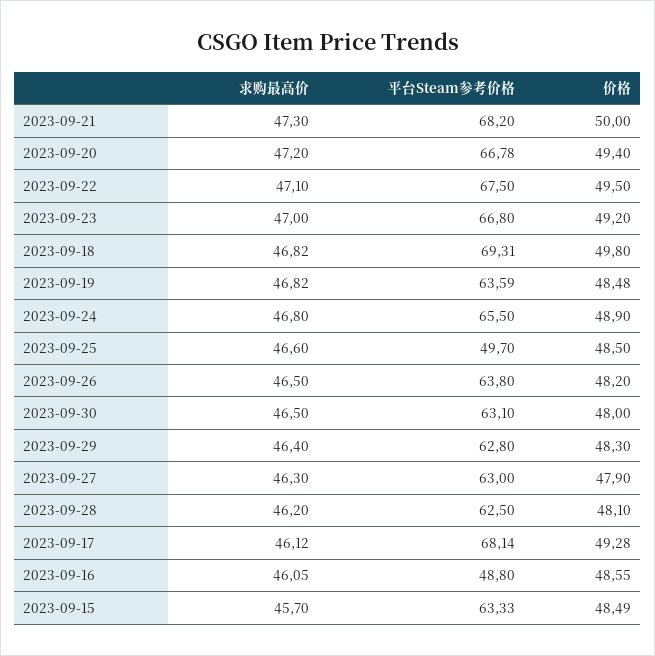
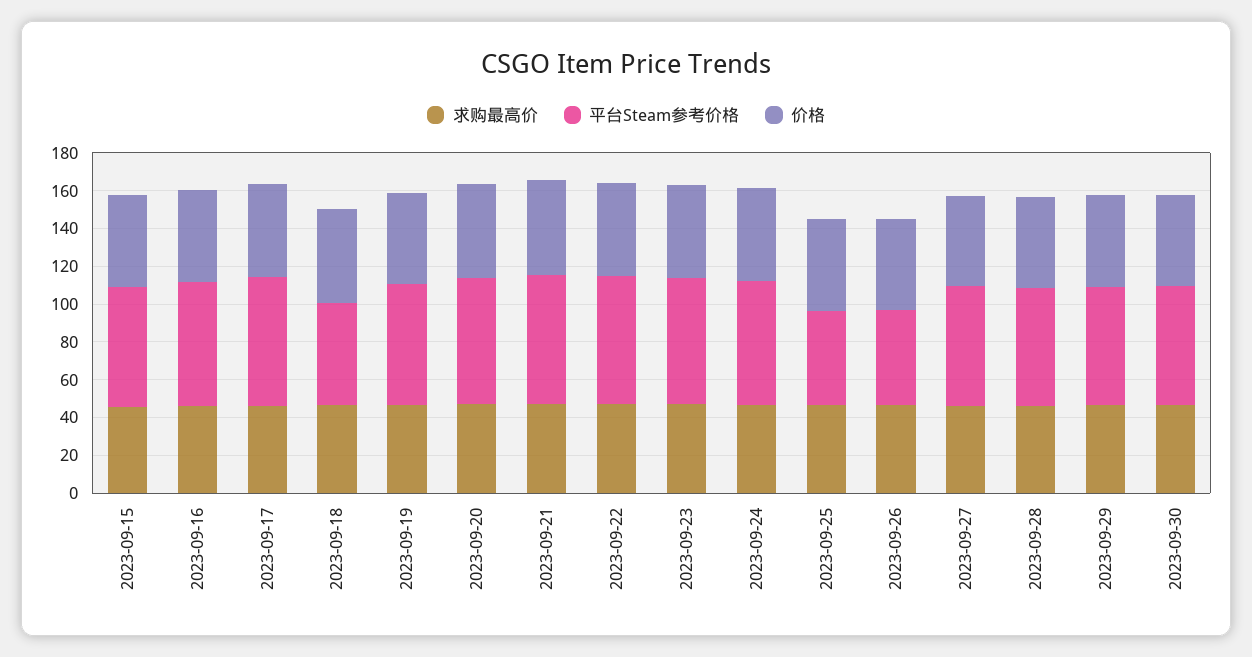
平台Steam参考价格, 2023-09-18: 69.31 -> 55
平台Steam参考价格, 2023-09-26: 63.8 -> 50
平台Steam参考价格, 2023-09-16: 48.8 -> 65

